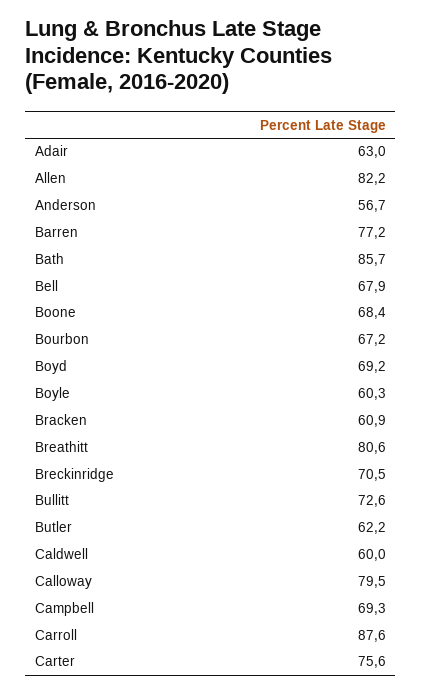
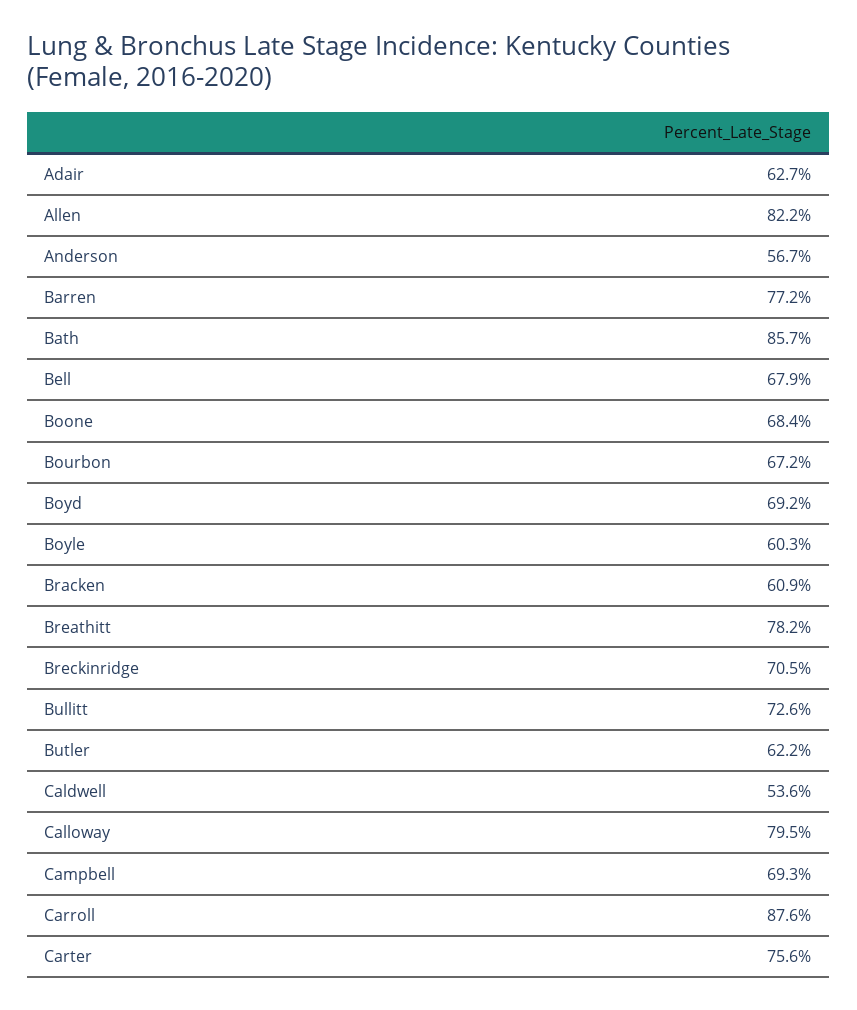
Adair: 63 -> 62.7
Breathitt: 80.6 -> 78.2
Caldwell: 60 -> 53.6

